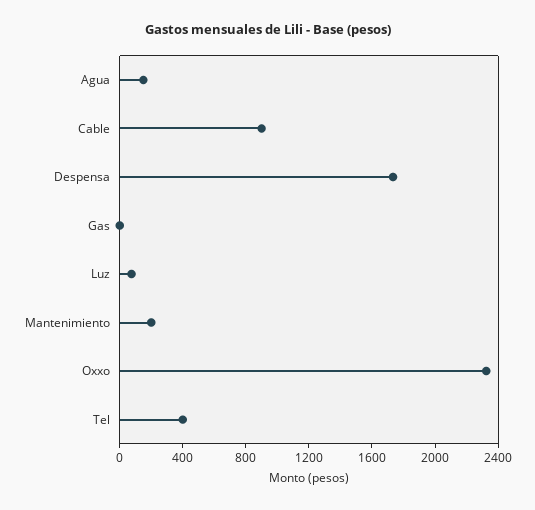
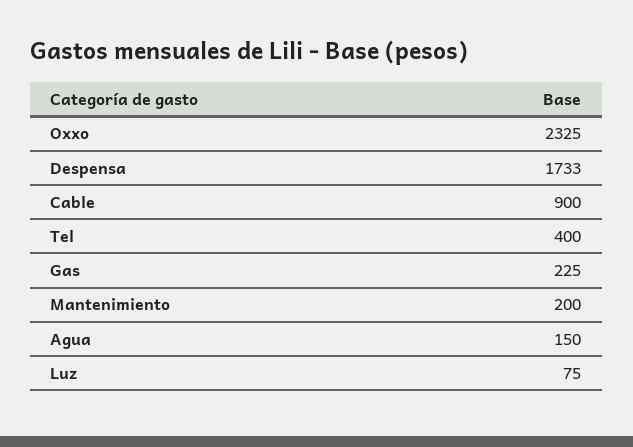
Gas: 0 -> 225

